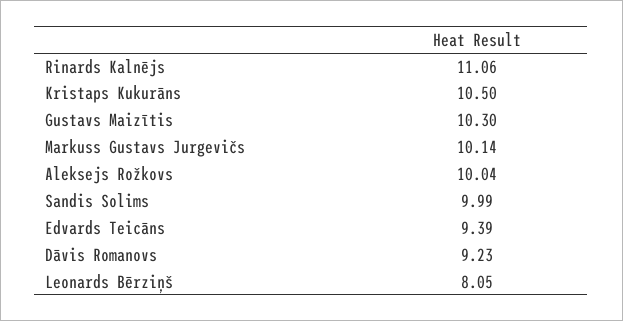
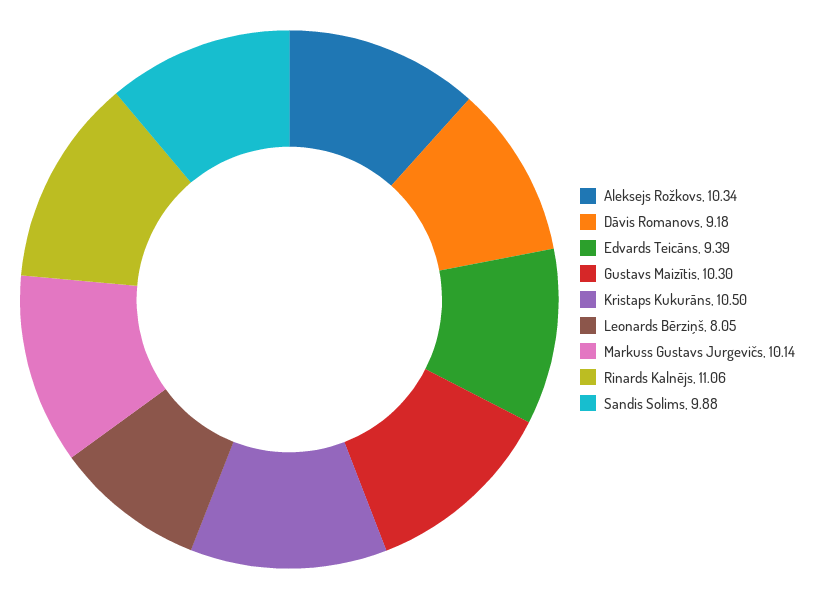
Aleksejs Rožkovs: 10.04 -> 10.34
Sandis Solims: 9.99 -> 9.88
Dāvis Romanovs: 9.23 -> 9.18

